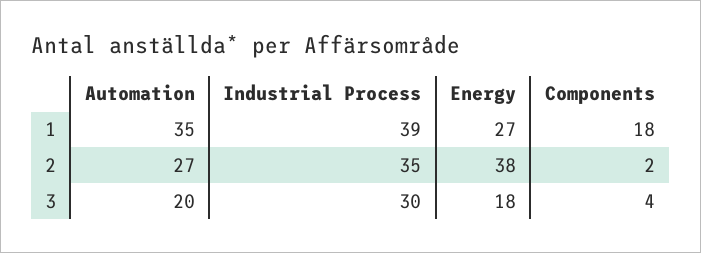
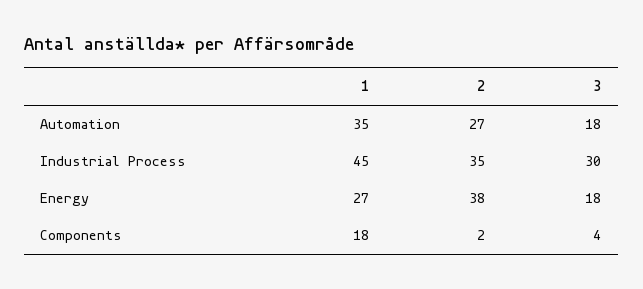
Industrial Process, 1: 39 -> 45
Automation, 3: 20 -> 18

